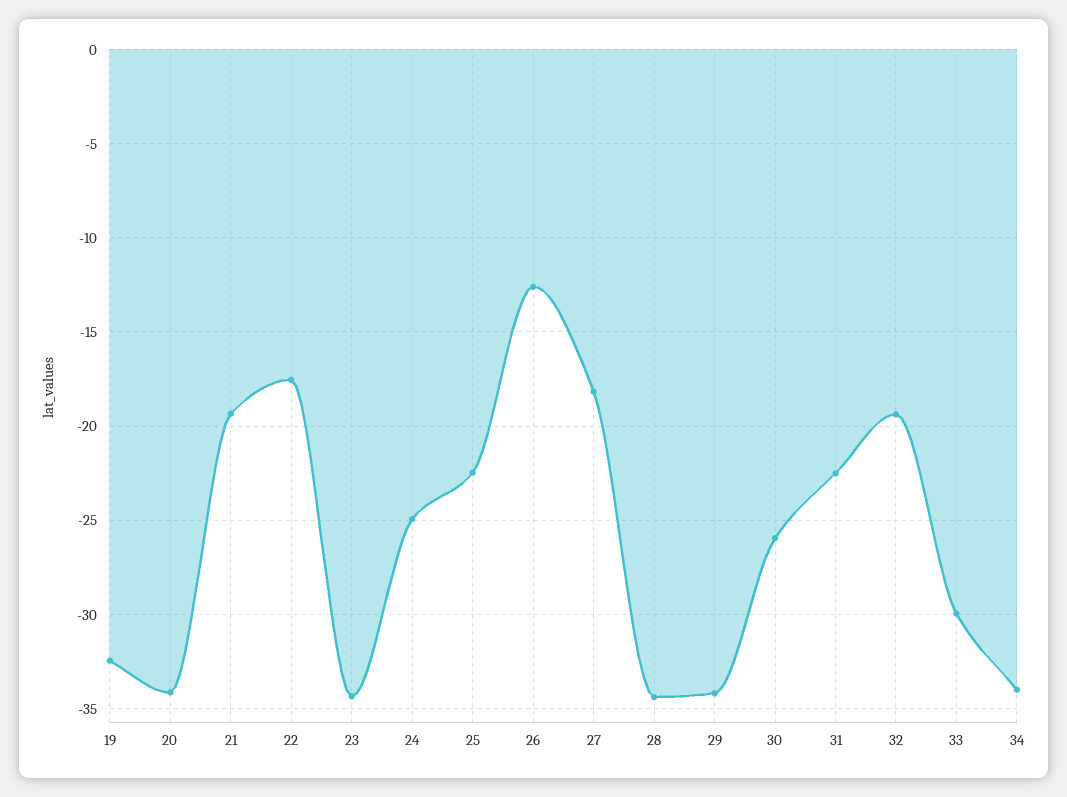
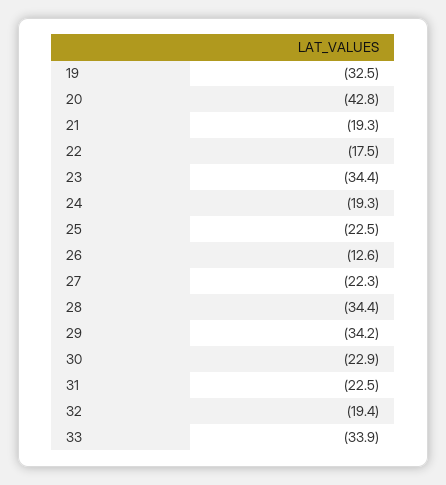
20: -34 -> -42.8
24: -25 -> -19.3
27: -18 -> -22.3
30: -26 -> -22.9
33: -30 -> -33.9
34: -34 -> none

